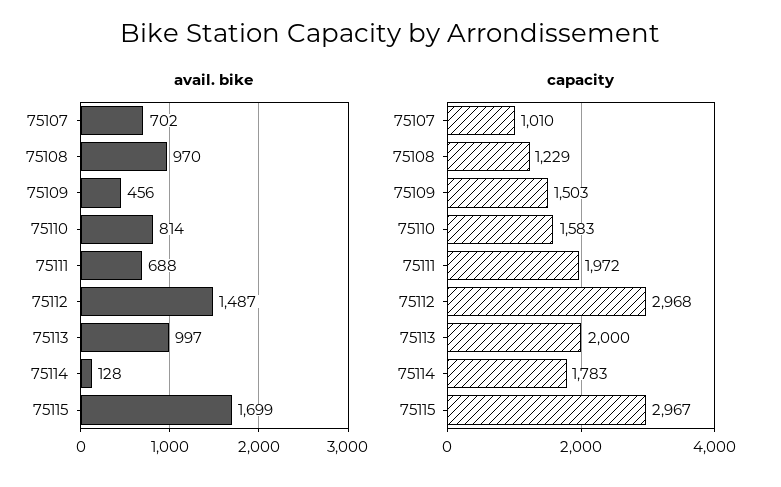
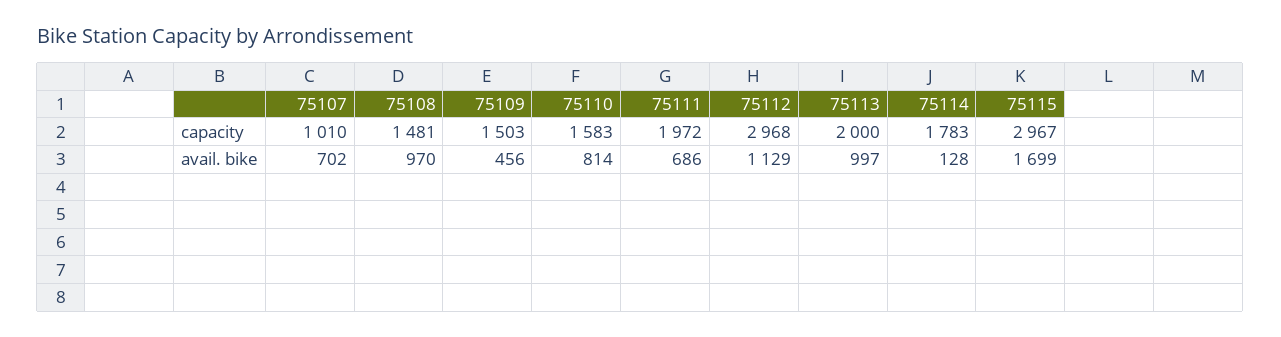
avail. bike, 75111: 688 -> 686
avail. bike, 75112: 1487 -> 1129
capacity, 75108: 1229 -> 1481

